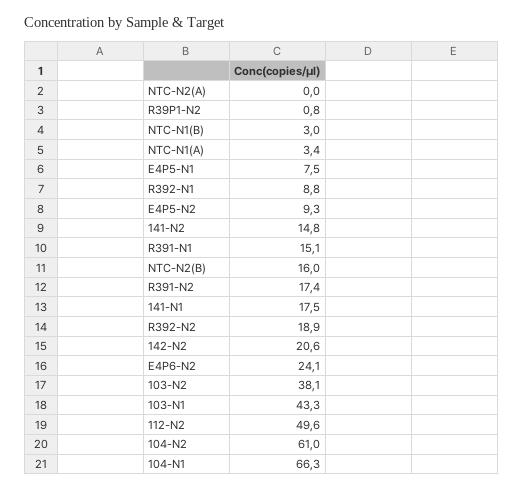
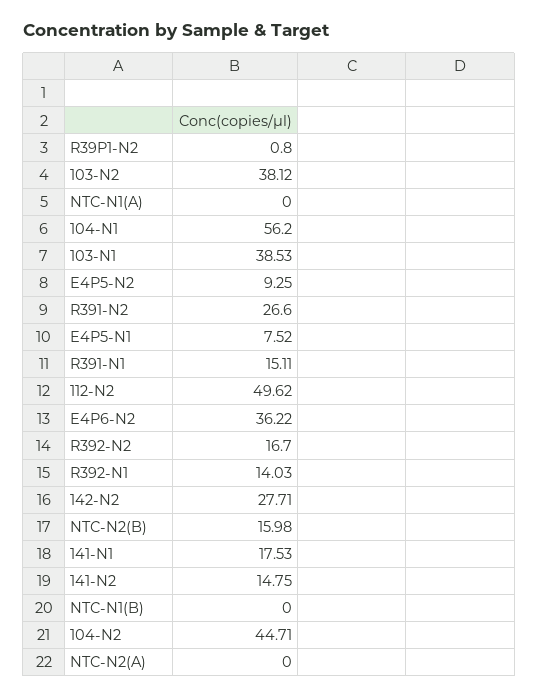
NTC-N1(B): 3 -> 0
NTC-N1(A): 3.4 -> 0
R392-N1: 8.8 -> 14.03
R391-N2: 17.4 -> 26.6
R392-N2: 18.9 -> 16.7
142-N2: 20.6 -> 27.71
E4P6-N2: 24.1 -> 36.22
103-N1: 43.3 -> 38.53
104-N2: 61 -> 44.71
104-N1: 66.3 -> 56.2

